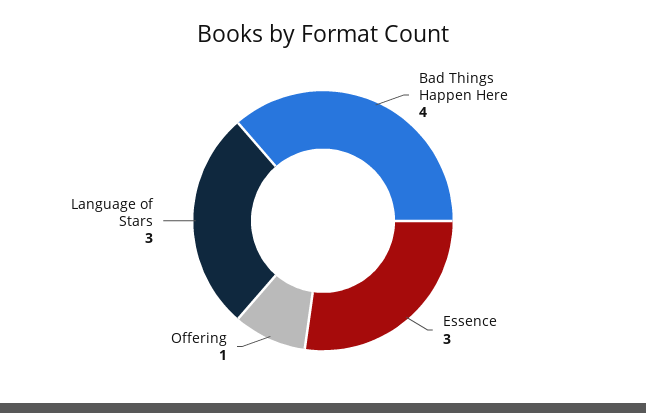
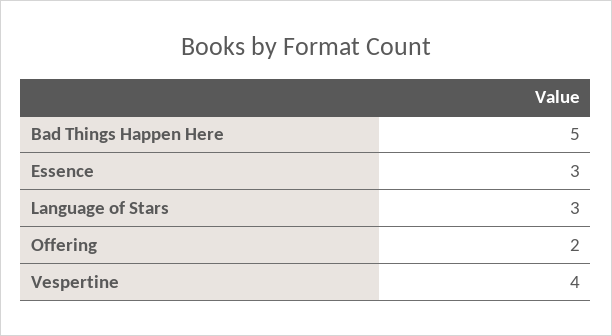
Bad Things Happen Here: 4 -> 5
Offering: 1 -> 2
Vespertine: none -> 4

